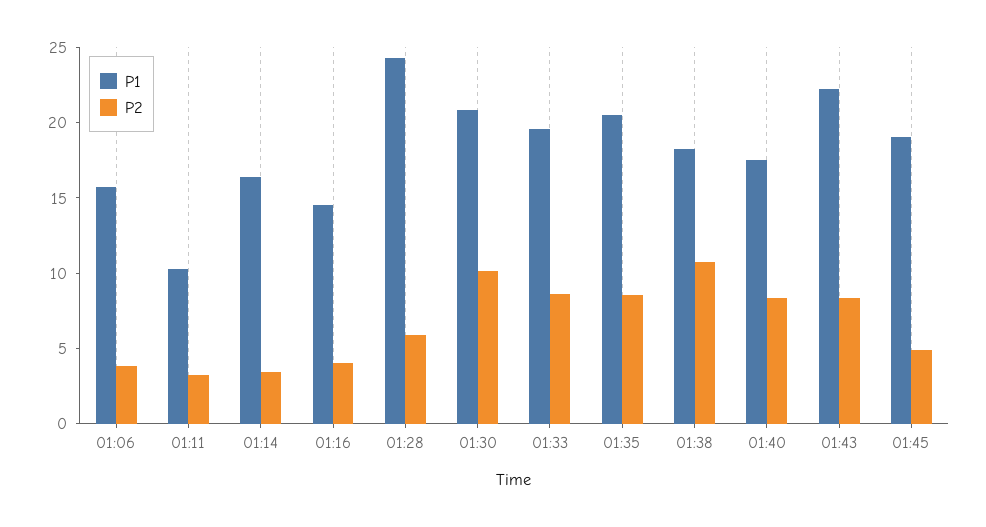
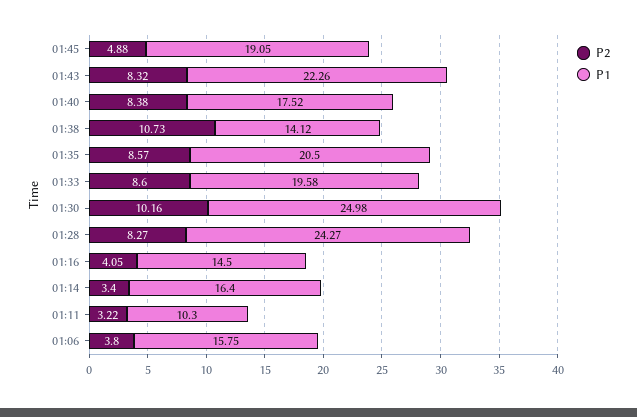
P2, 01:28: 6 -> 8.27
P1, 01:30: 21 -> 24.98
P1, 01:38: 18 -> 14.12

